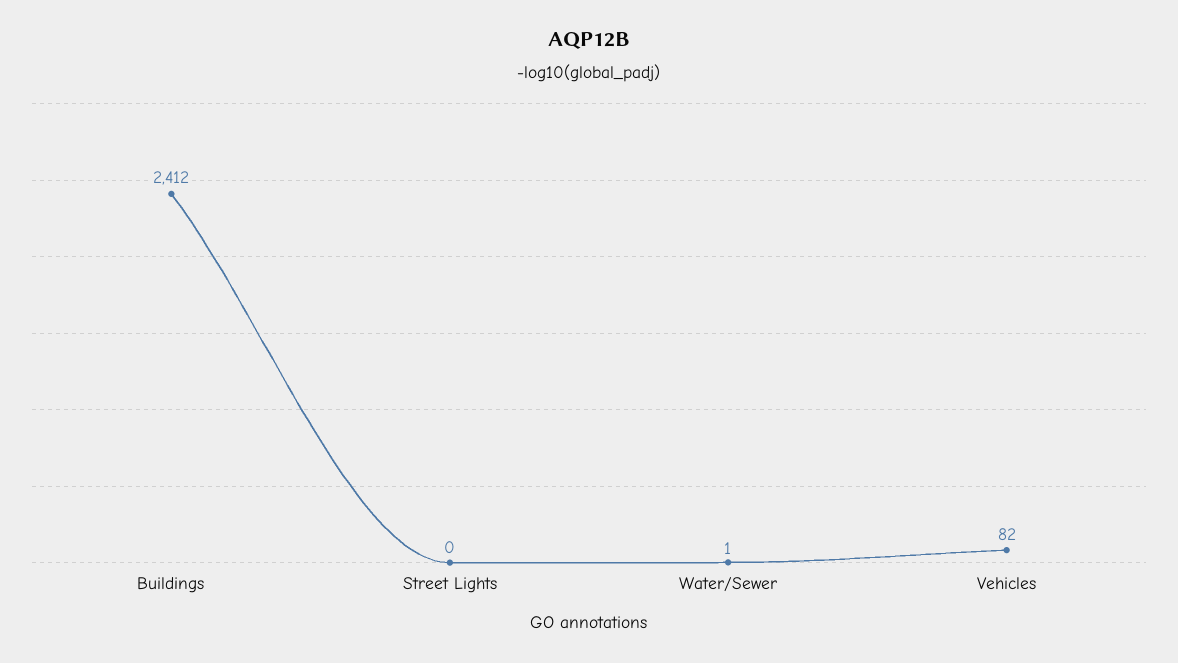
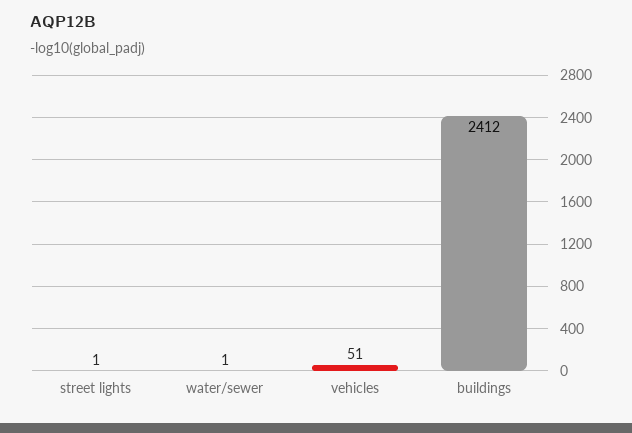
Street Lights: 0 -> 1
Vehicles: 82 -> 51

